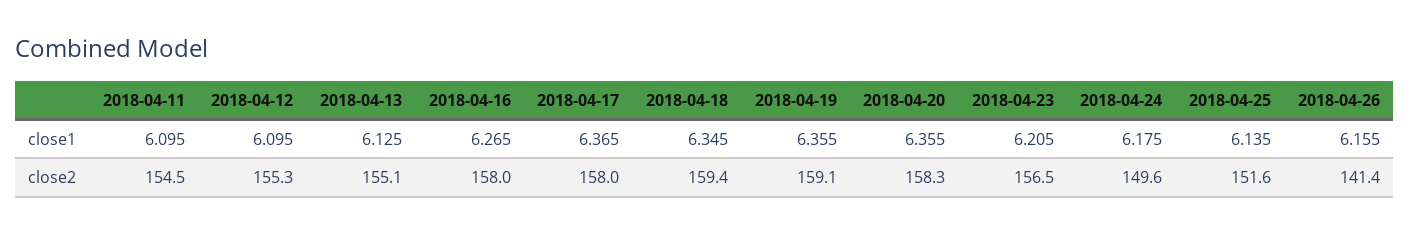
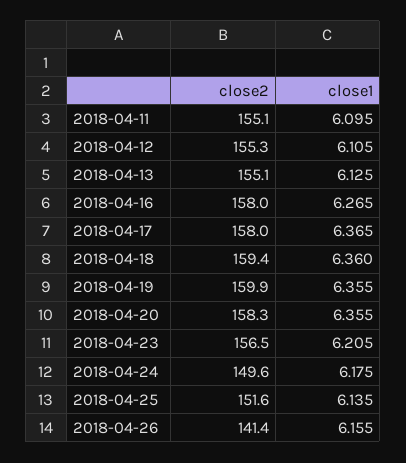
2018-04-12, close1: 6.095 -> 6.105
2018-04-18, close1: 6.345 -> 6.36
2018-04-11, close2: 154.5 -> 155.1
2018-04-19, close2: 159.1 -> 159.9

